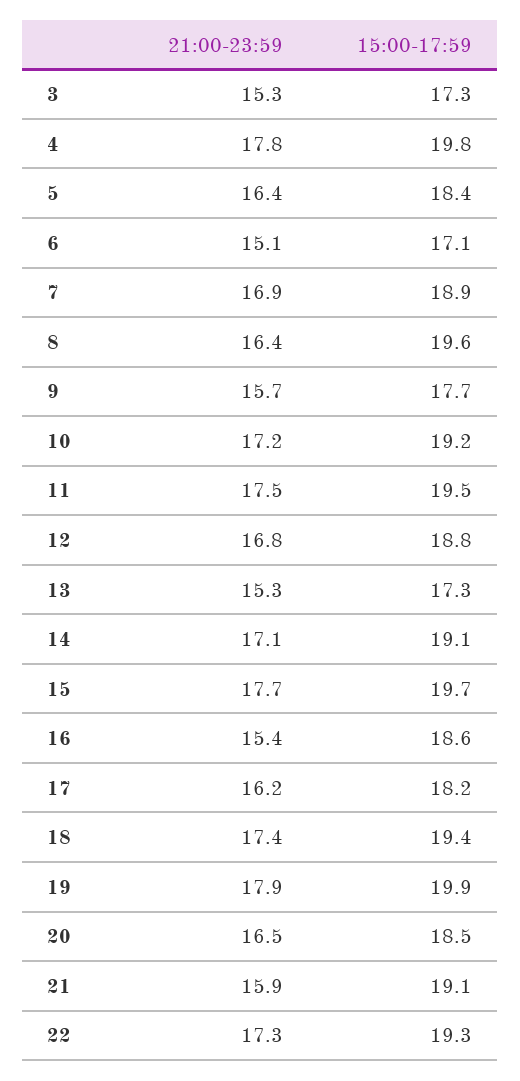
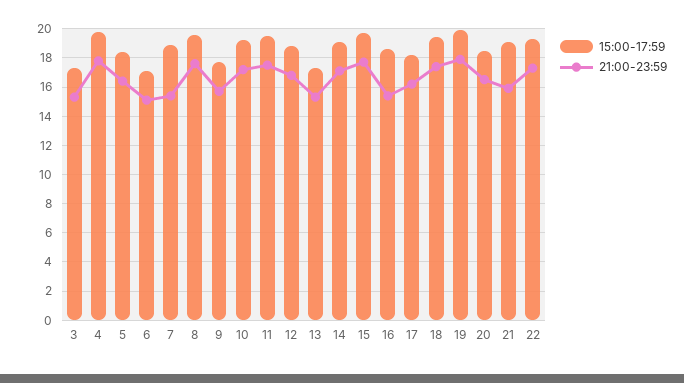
21:00-23:59, 7: 16.9 -> 15.5
21:00-23:59, 8: 16.4 -> 17.5

